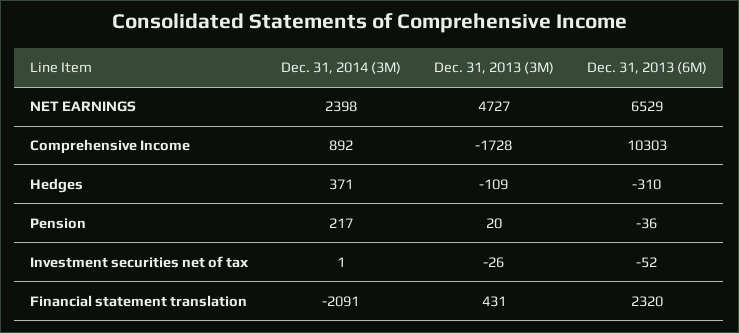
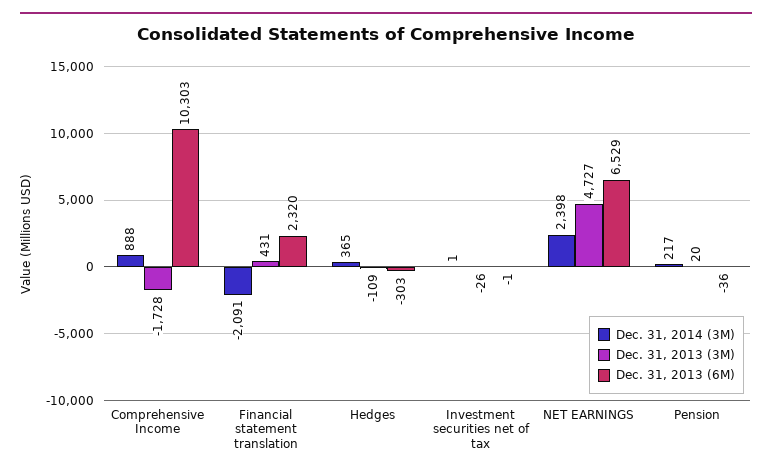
Dec. 31, 2014 (3M), Comprehensive Income: 892 -> 888
Dec. 31, 2014 (3M), Hedges: 371 -> 365
Dec. 31, 2013 (6M), Hedges: -310 -> -303
Dec. 31, 2013 (6M), Investment securities net of tax: -52 -> -1

